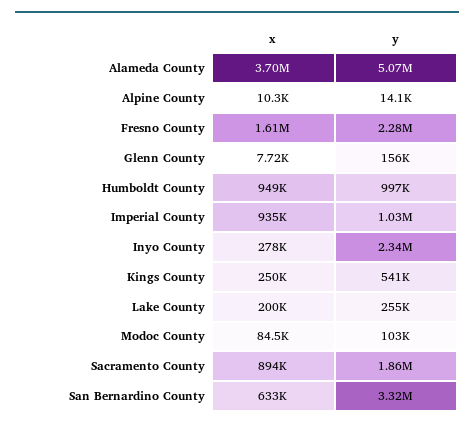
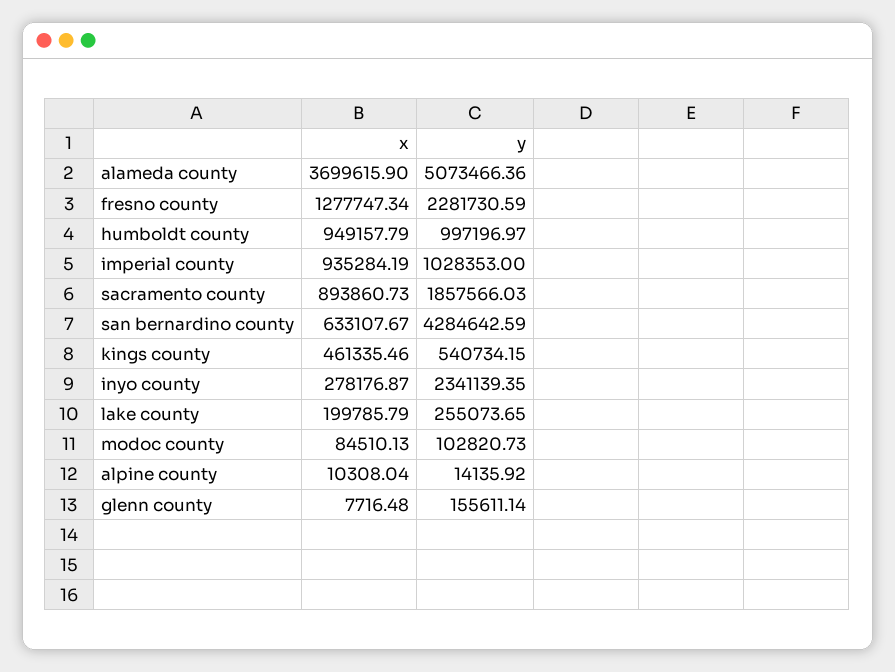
x, Fresno County: 1610000 -> 1277747.34
x, Kings County: 250000 -> 461335.46
y, San Bernardino County: 3320000 -> 4284642.59

